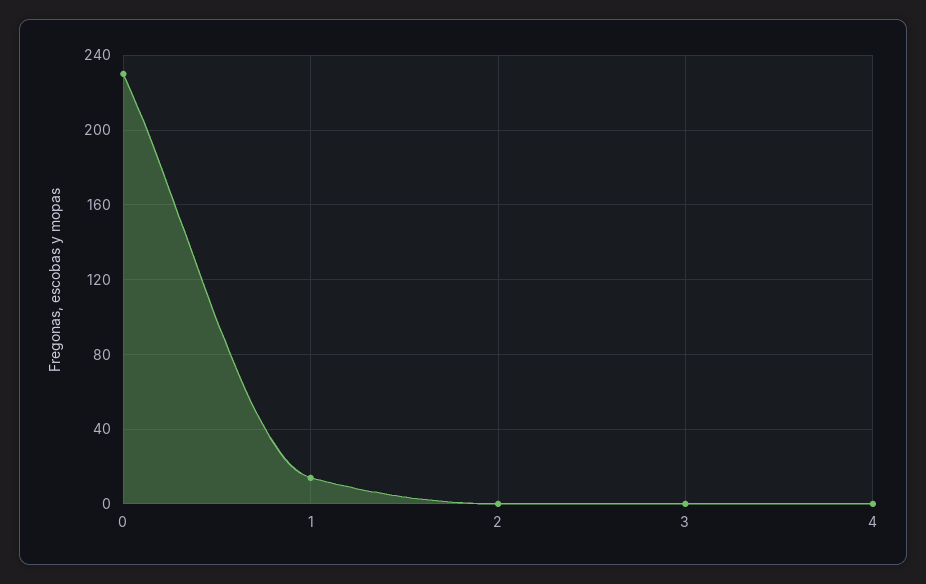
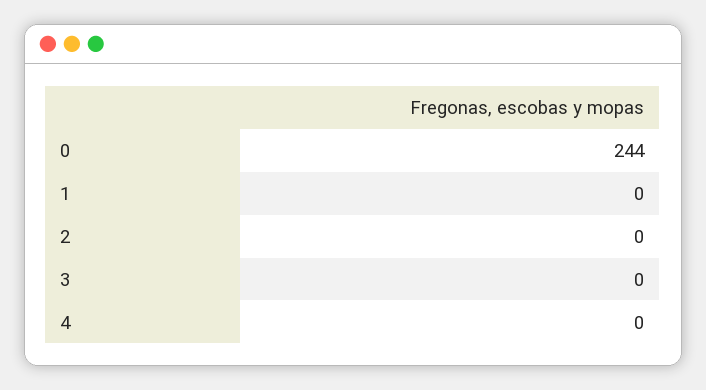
0: 230 -> 244
1: 15 -> 0

